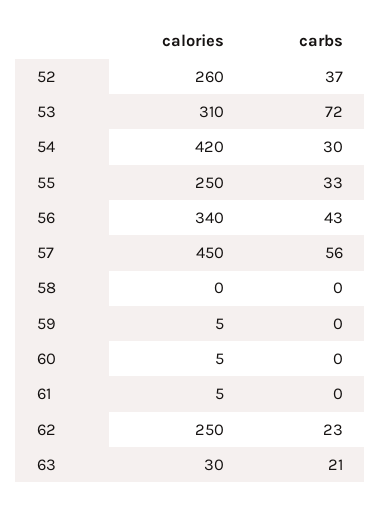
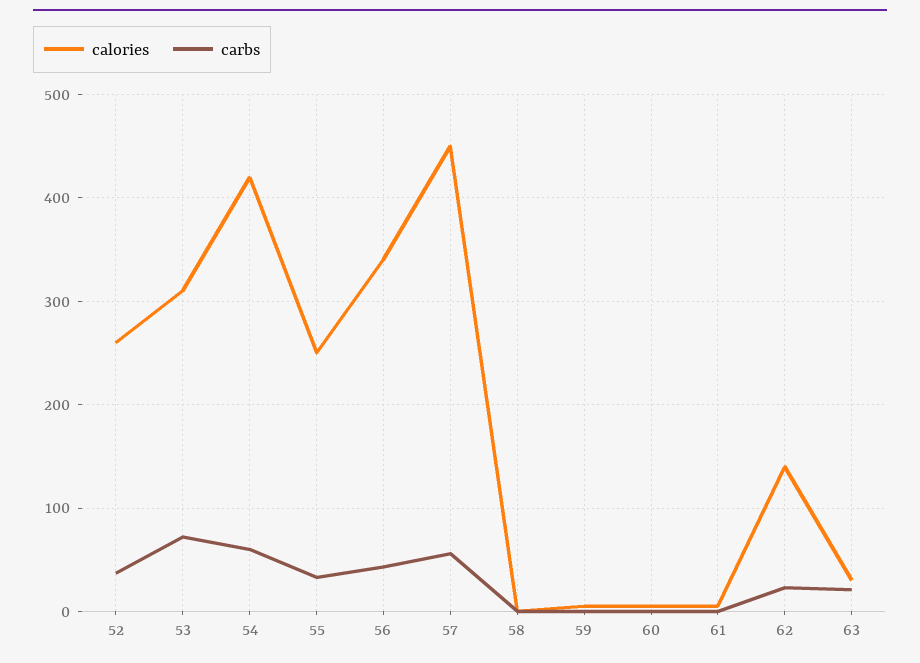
carbs, 54: 30 -> 60
calories, 62: 250 -> 140

